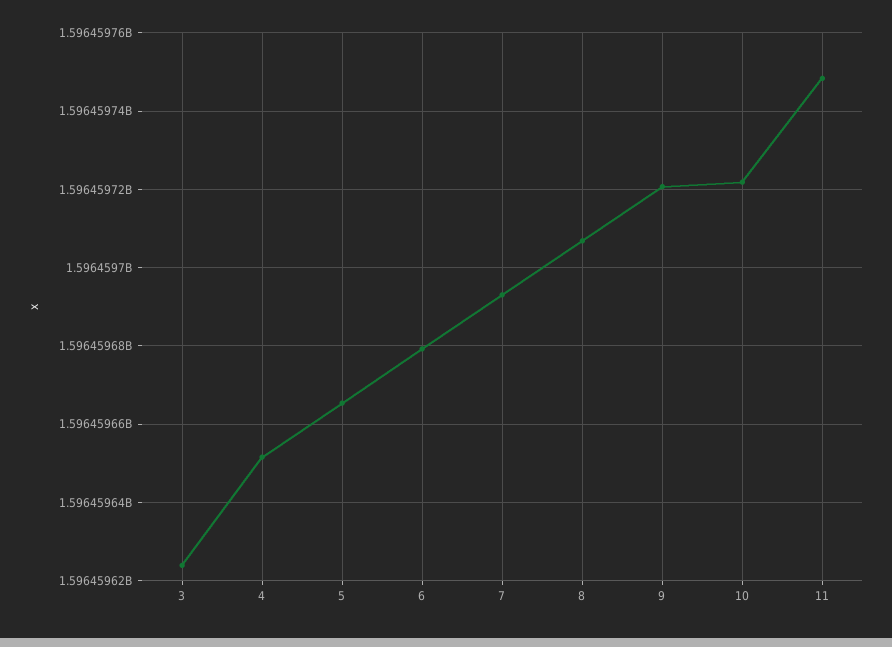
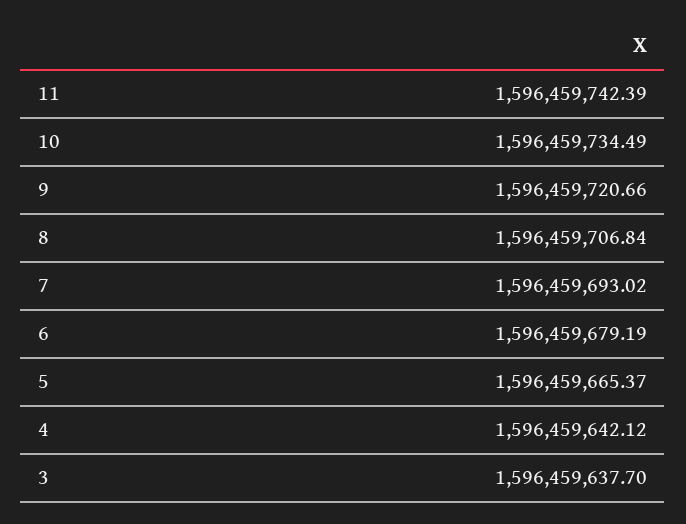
3: 1596459624 -> 1596459637.7
4: 1596459652 -> 1596459642.12
10: 1596459722 -> 1596459734.49
11: 1596459748 -> 1596459742.39

